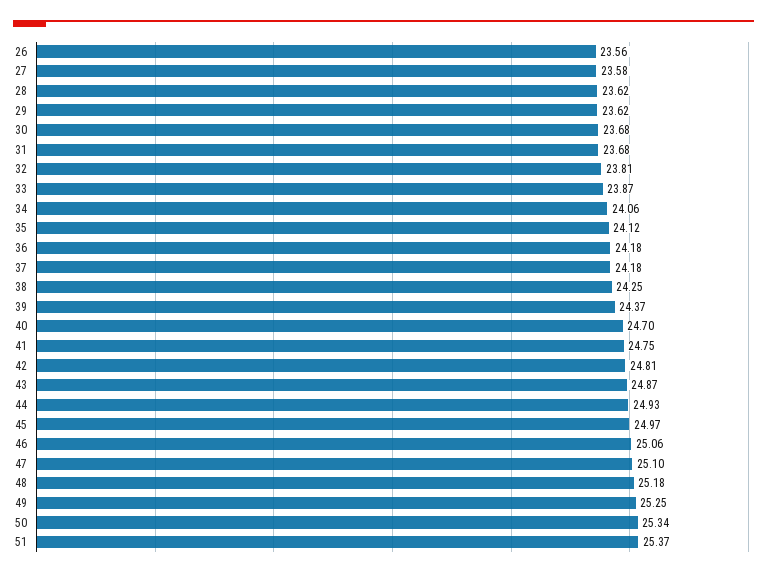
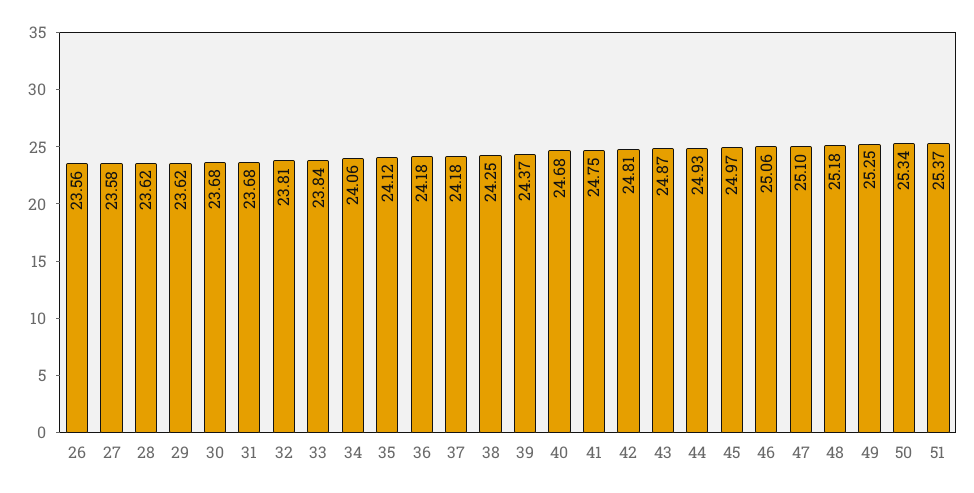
33: 23.87 -> 23.84
40: 24.7 -> 24.68

